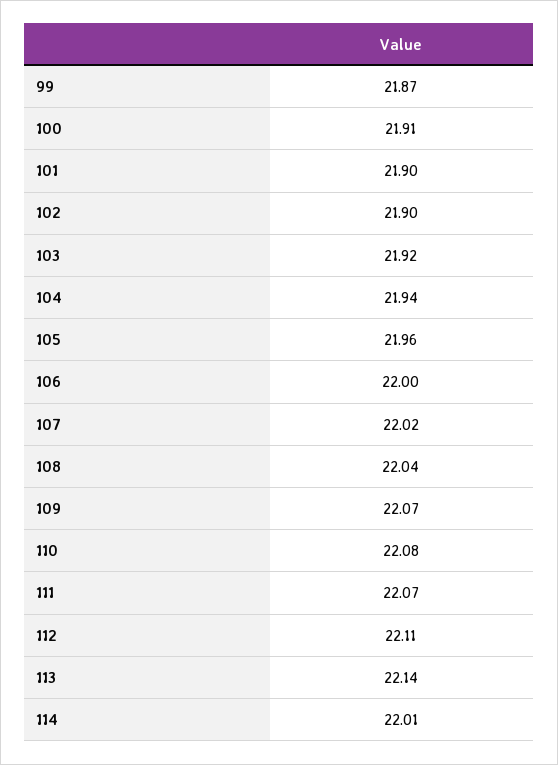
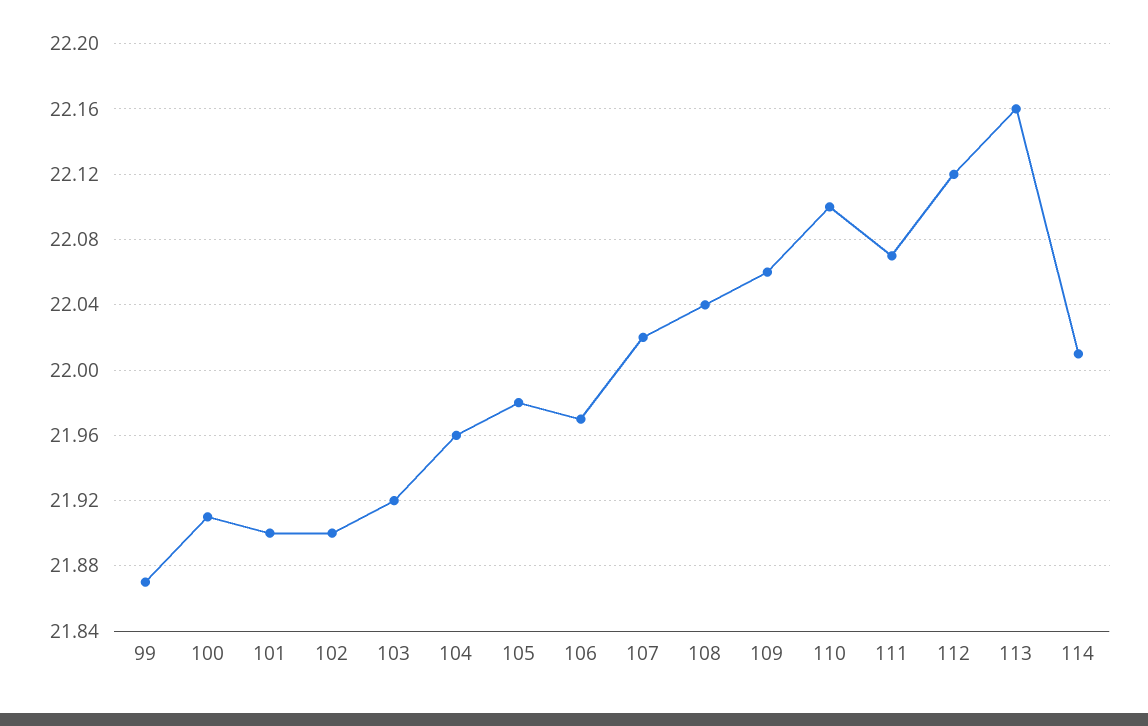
104: 21.94 -> 21.96
105: 21.96 -> 21.98
106: 22 -> 21.97
109: 22.07 -> 22.06
110: 22.08 -> 22.1
112: 22.11 -> 22.12
113: 22.14 -> 22.16

